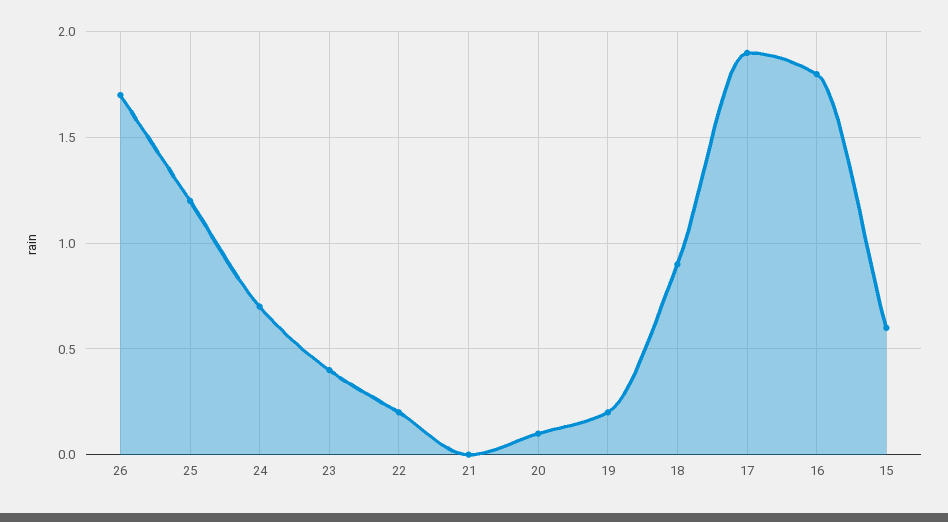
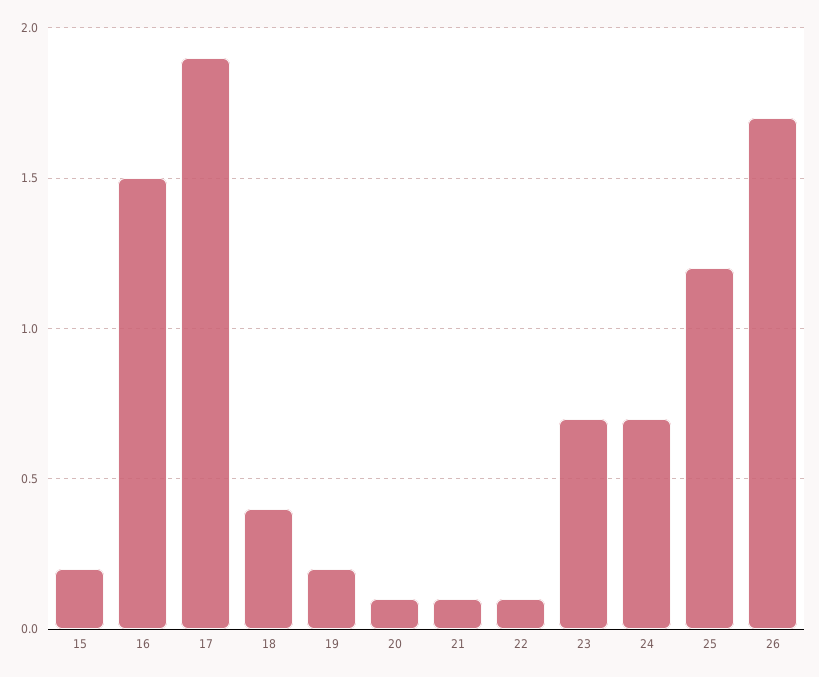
23: 0.4 -> 0.7
22: 0.2 -> 0.1
21: 0 -> 0.1
18: 0.9 -> 0.4
16: 1.8 -> 1.5
15: 0.6 -> 0.2

